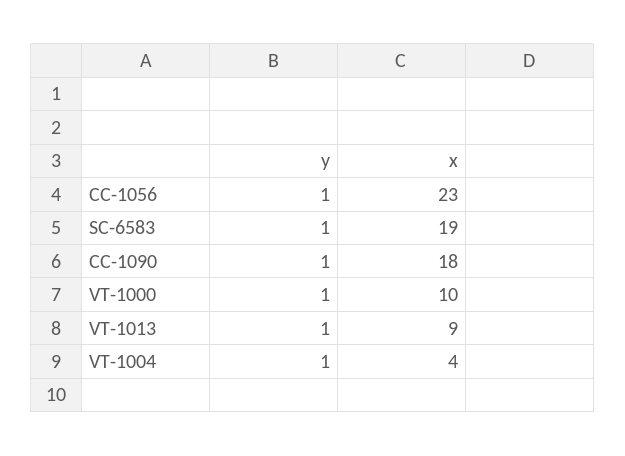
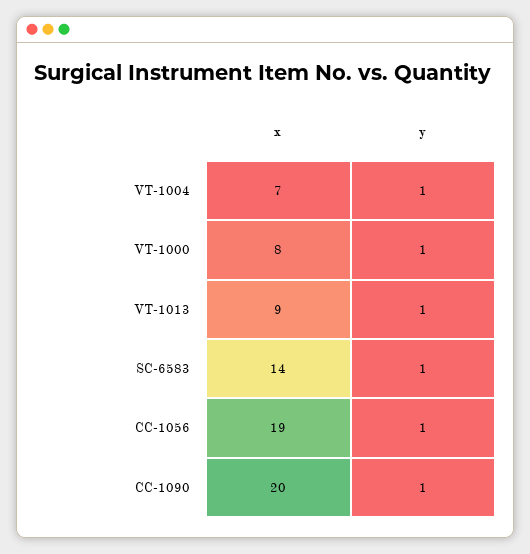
x, CC-1056: 23 -> 19
x, SC-6583: 19 -> 14
x, CC-1090: 18 -> 20
x, VT-1000: 10 -> 8
x, VT-1004: 4 -> 7

